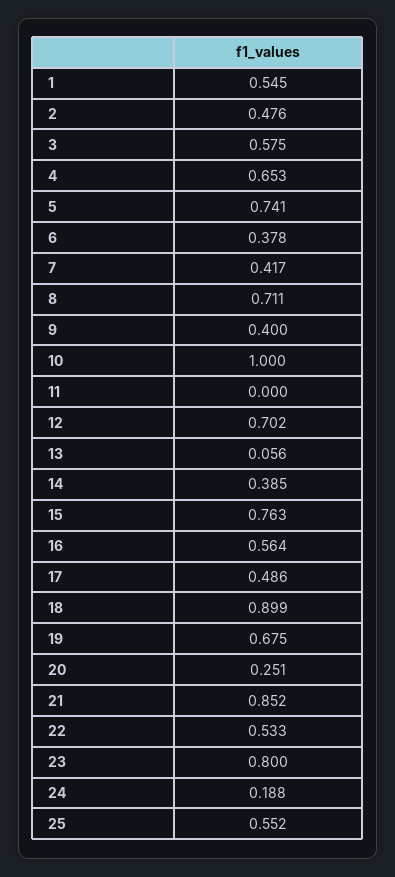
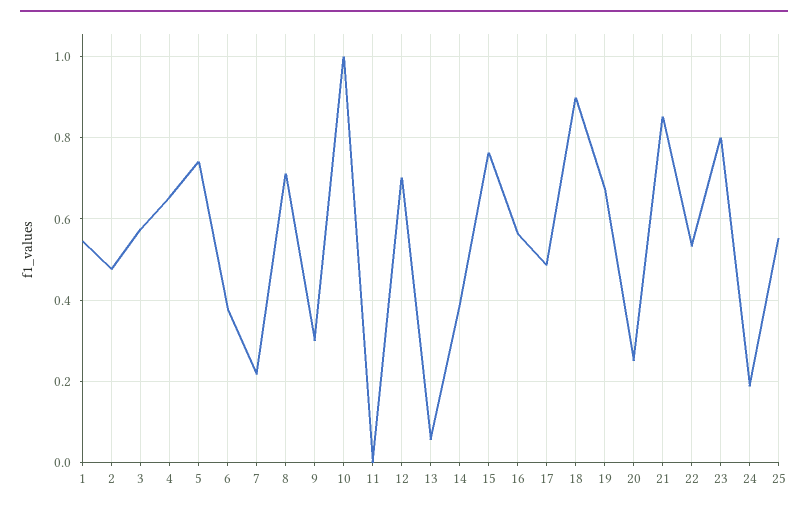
7: 0.417 -> 0.22
9: 0.4 -> 0.3

